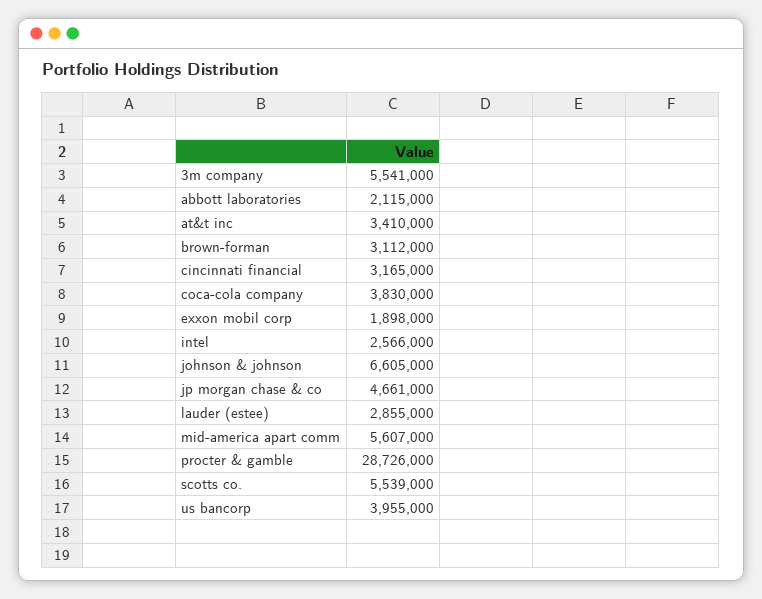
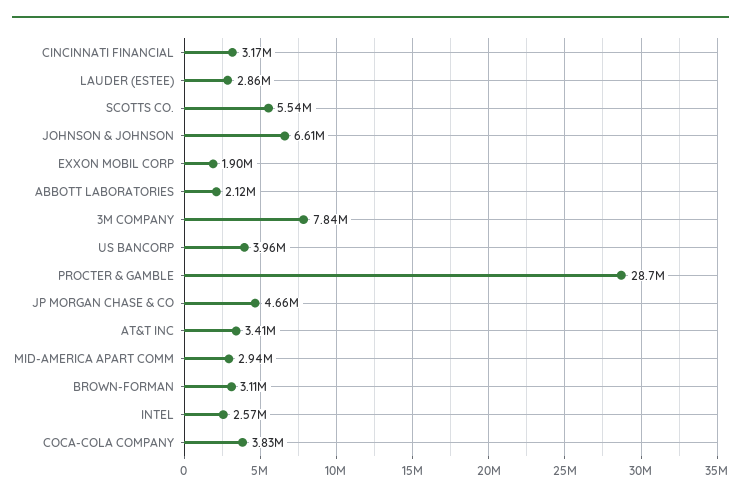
3m company: 5541000 -> 7840000
mid-america apart comm: 5607000 -> 2940000

